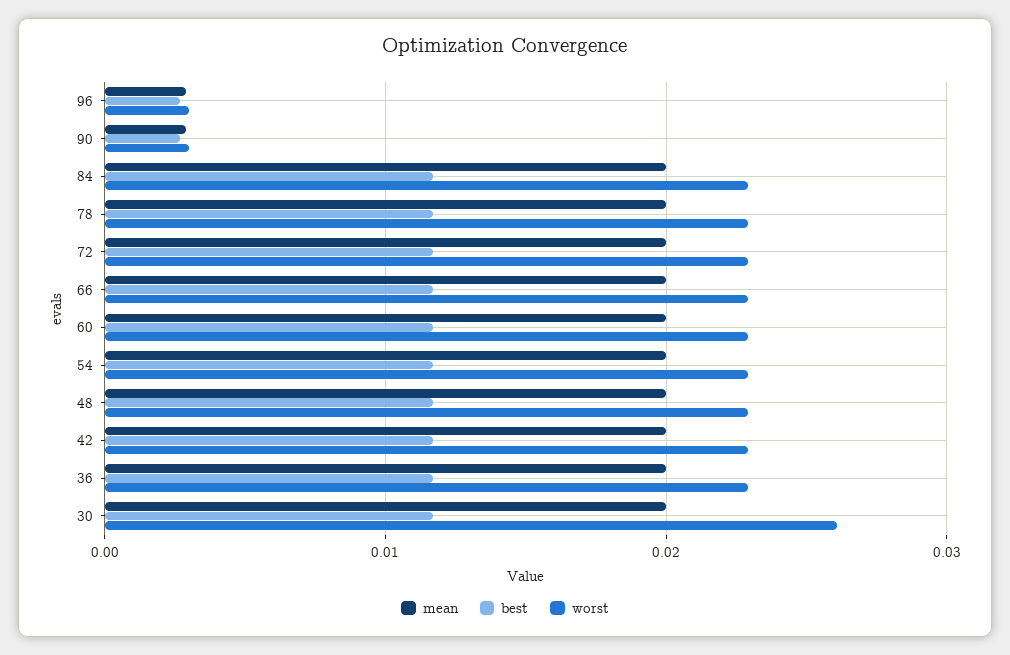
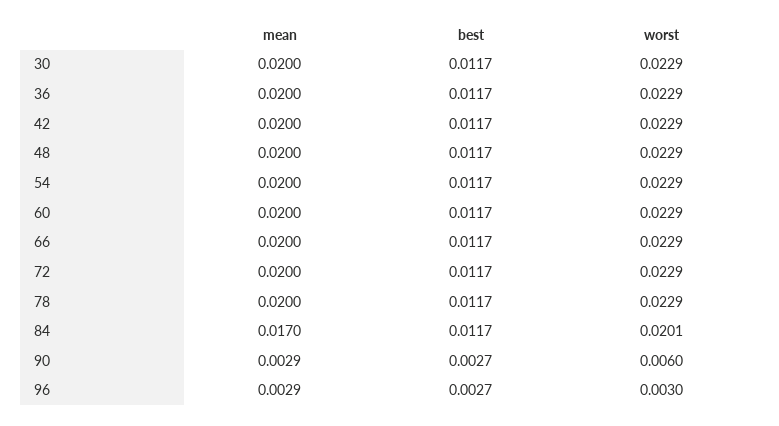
worst, 90: 0.003 -> 0.006
mean, 84: 0.02 -> 0.017
worst, 84: 0.023 -> 0.0201
worst, 30: 0.026 -> 0.0229

